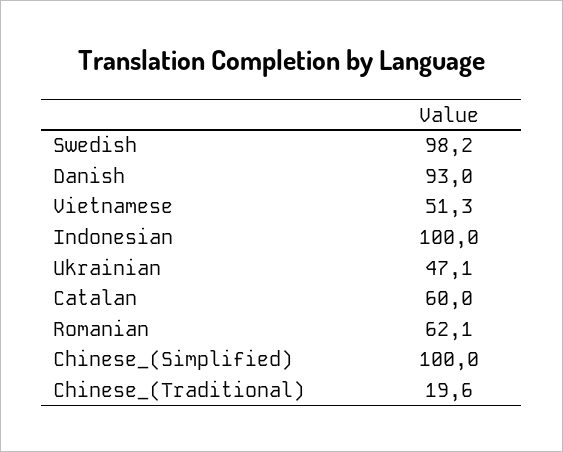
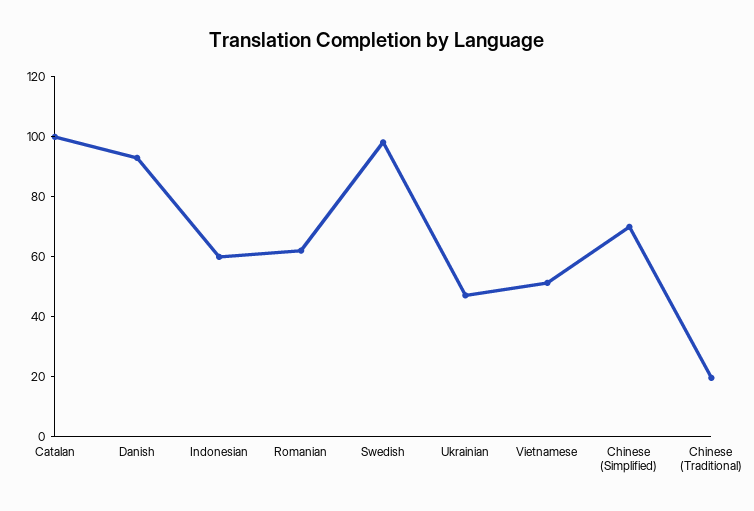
Indonesian: 100 -> 60
Catalan: 60 -> 100
Chinese_(Simplified): 100 -> 70

